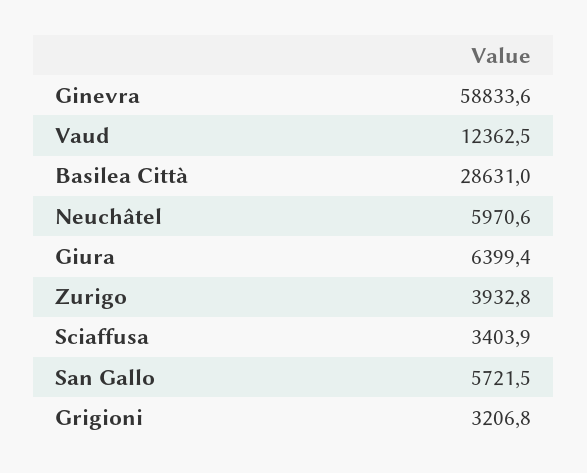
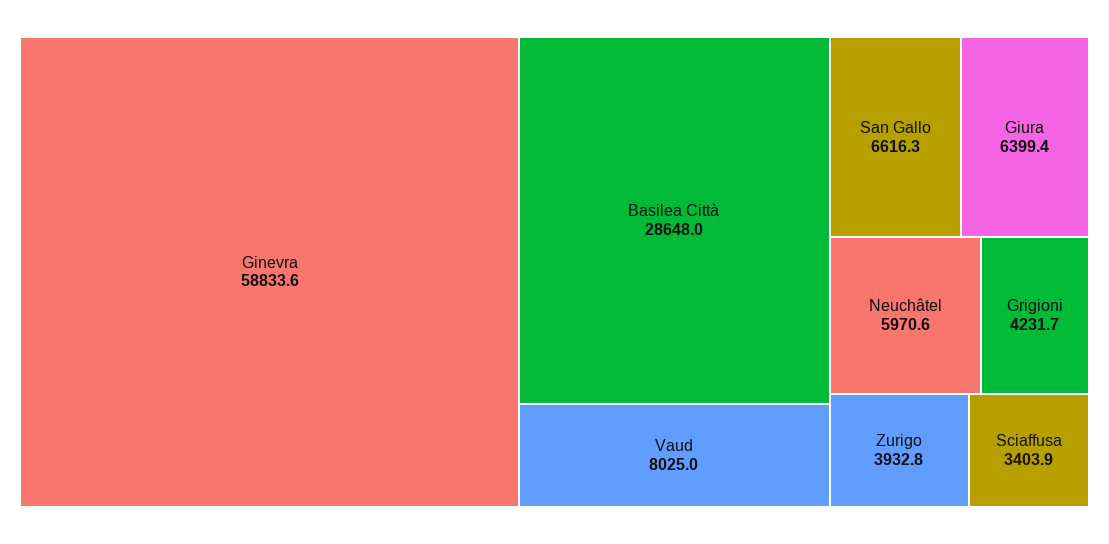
Vaud: 12362.5 -> 8025
Basilea Città: 28631 -> 28648
San Gallo: 5721.5 -> 6616.3
Grigioni: 3206.8 -> 4231.7

